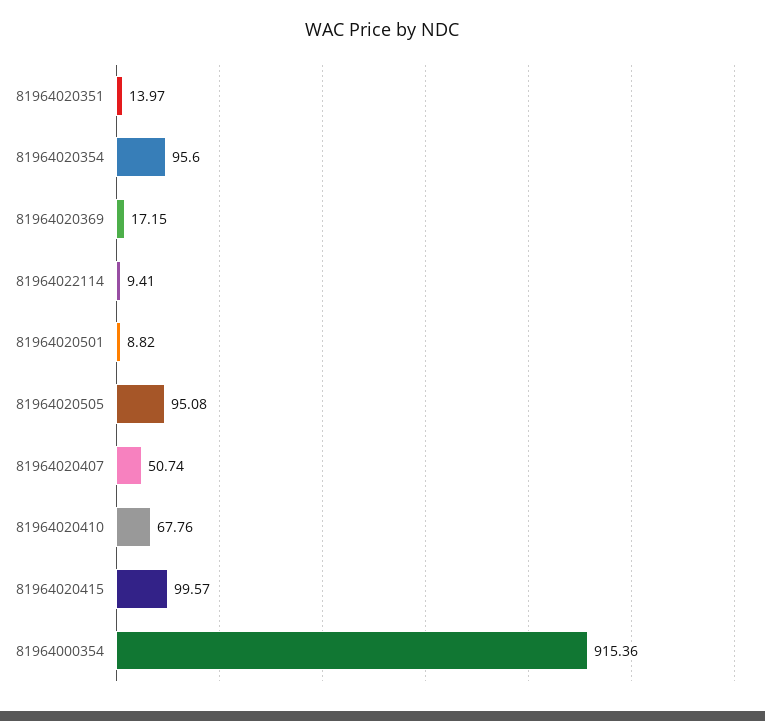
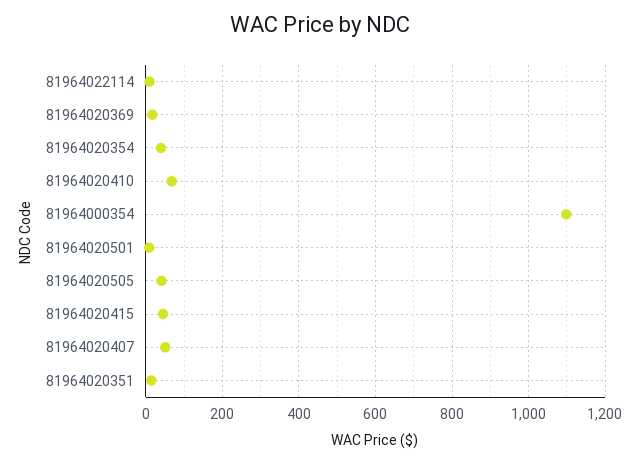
81964020354: 95.6 -> 40
81964020505: 95.08 -> 40
81964020415: 99.57 -> 40
81964000354: 915.36 -> 1100

